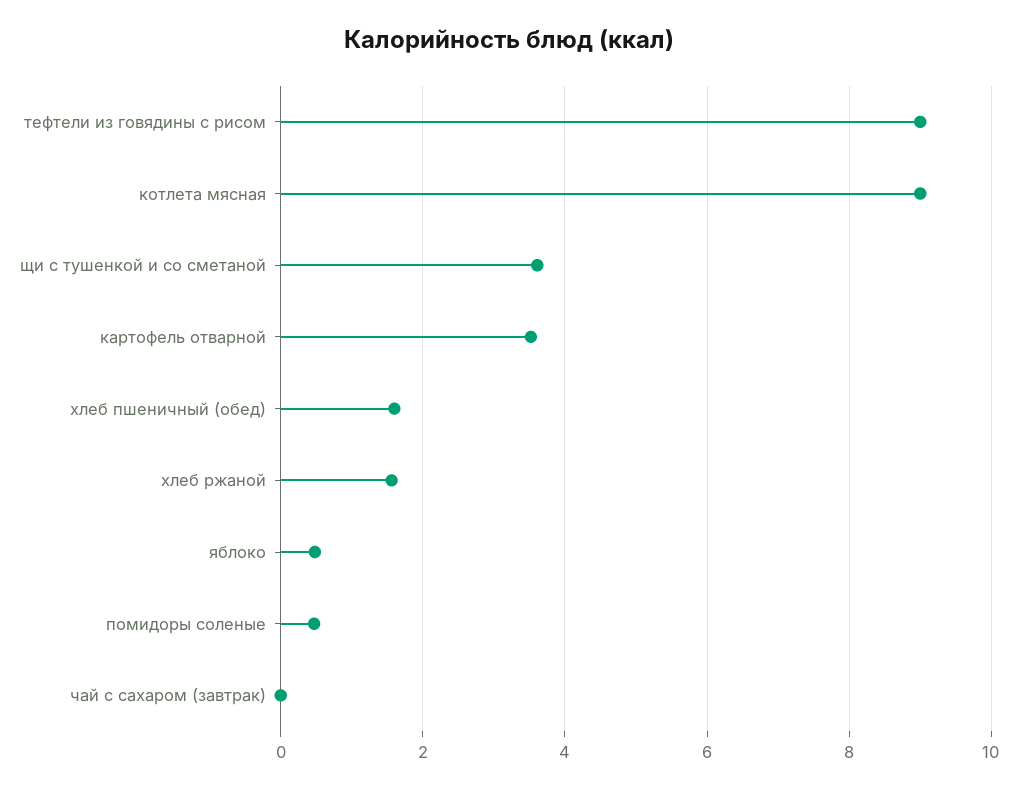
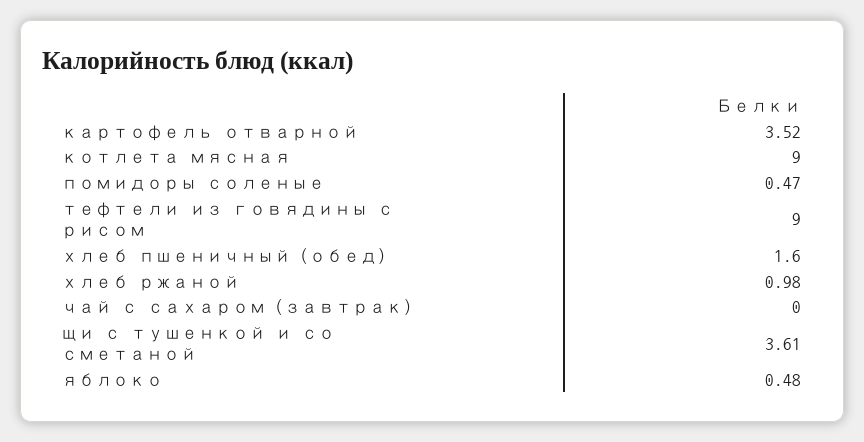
хлеб ржаной: 1.6 -> 0.98

